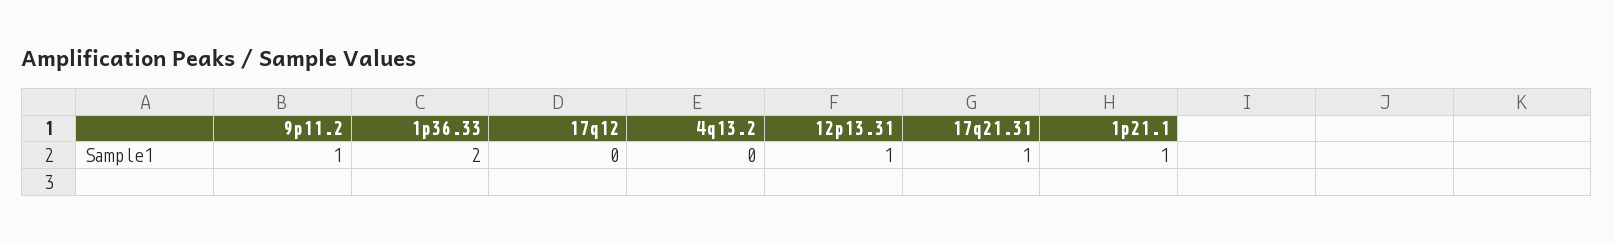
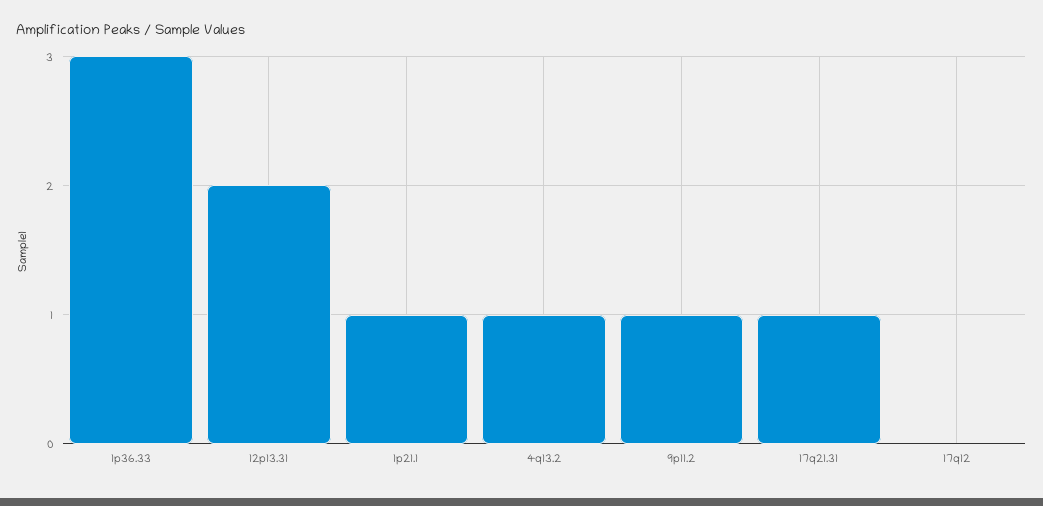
1p36.33: 2 -> 3
4q13.2: 0 -> 1
12p13.31: 1 -> 2

